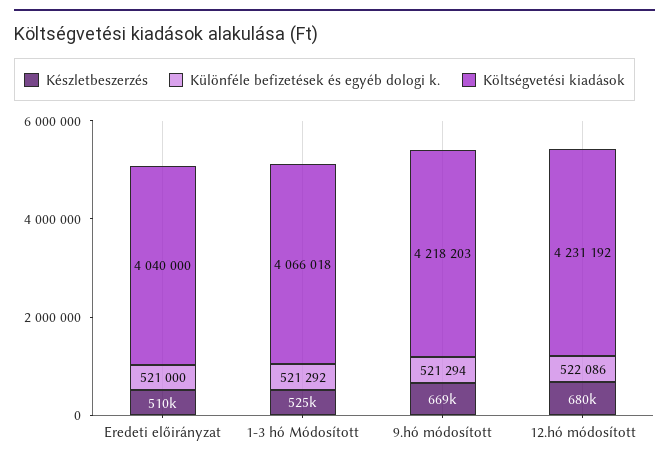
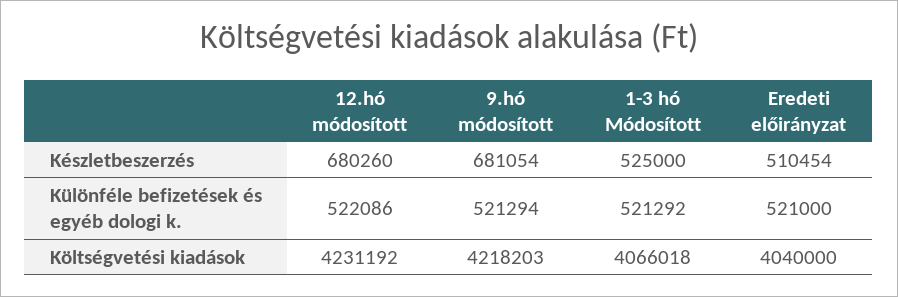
Készletbeszerzés, 9.hó módosított: 669000 -> 681054

